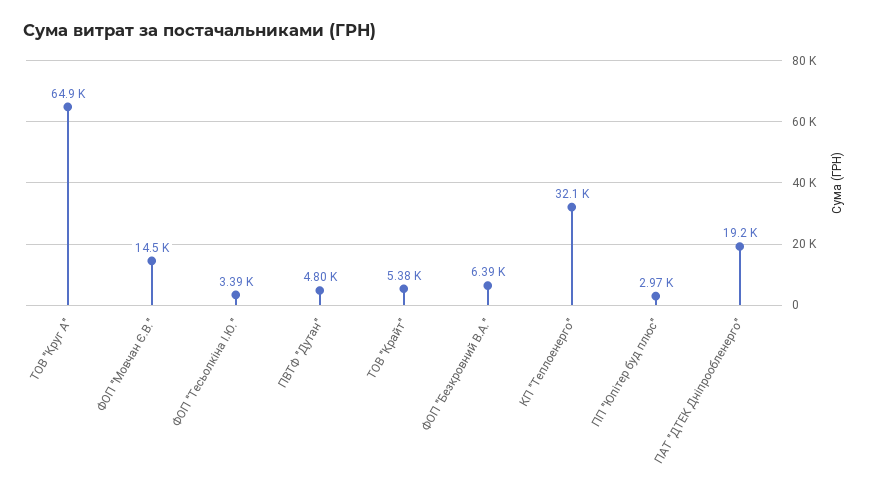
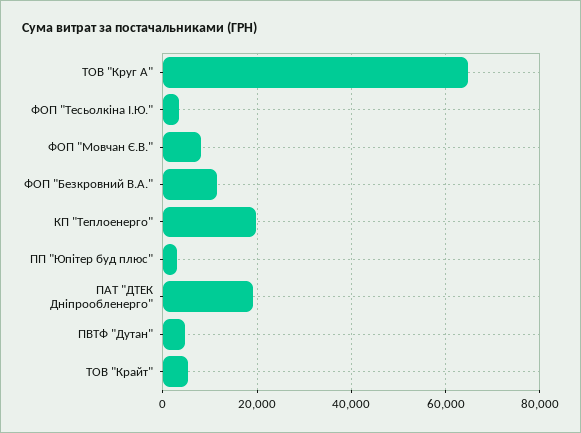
ФОП "Мовчан Є.В.": 14500 -> 8000
ФОП "Безкровний В.А.": 6390 -> 12000
КП "Теплоенерго": 32100 -> 20000

